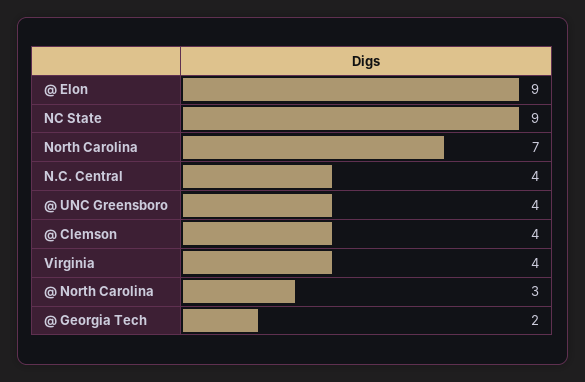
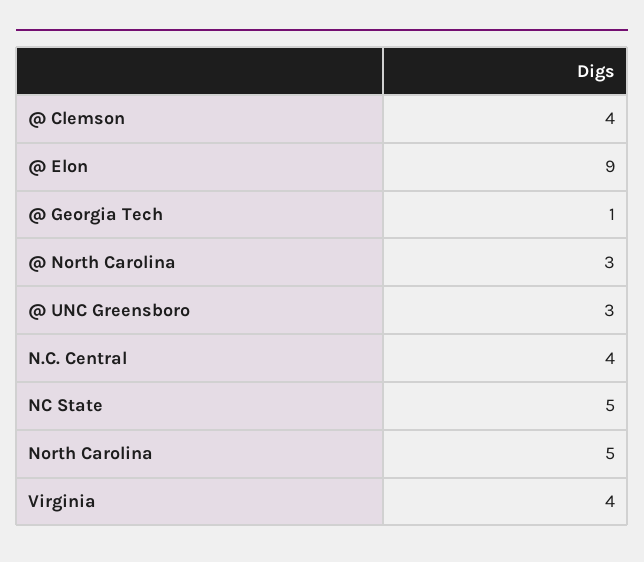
NC State: 9 -> 5
North Carolina: 7 -> 5
@ UNC Greensboro: 4 -> 3
@ Georgia Tech: 2 -> 1

